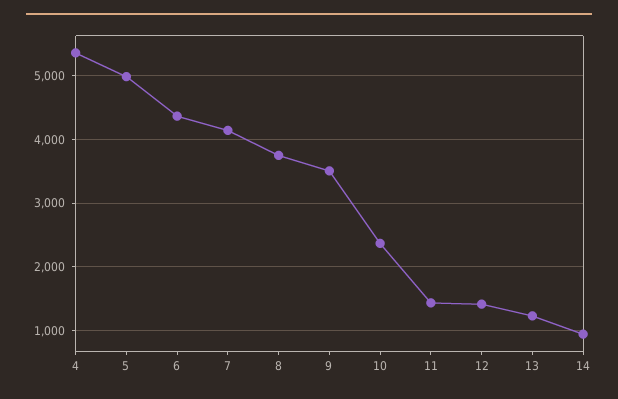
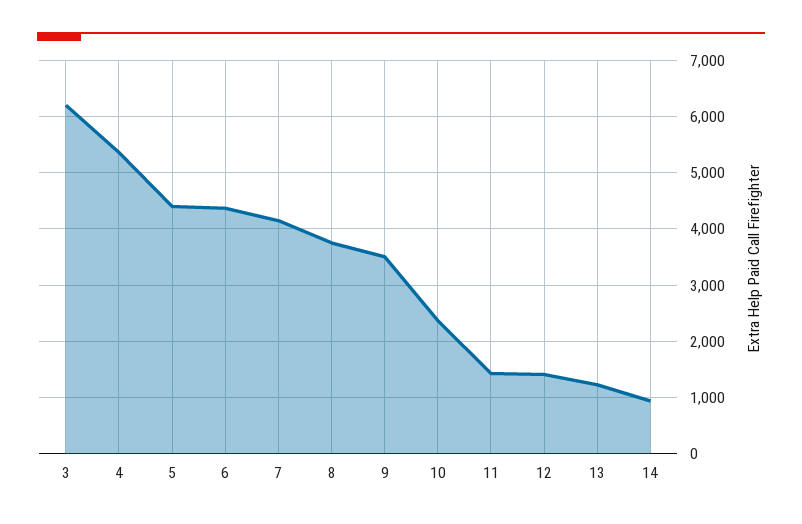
5: 5000 -> 4400
3: none -> 6200

